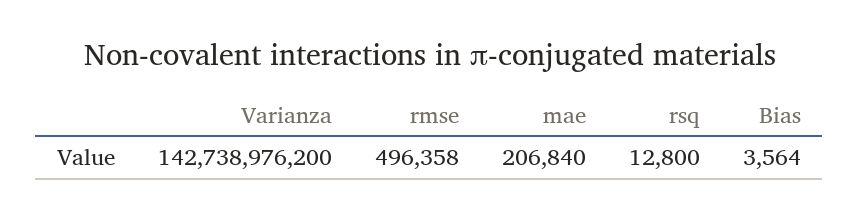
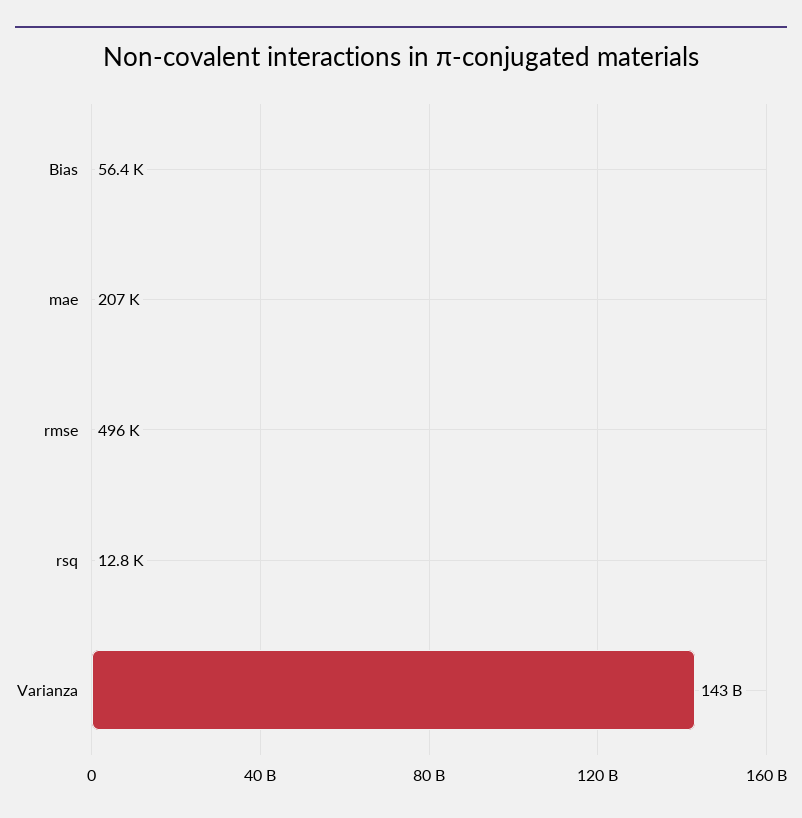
Bias: 3564 -> 56400

